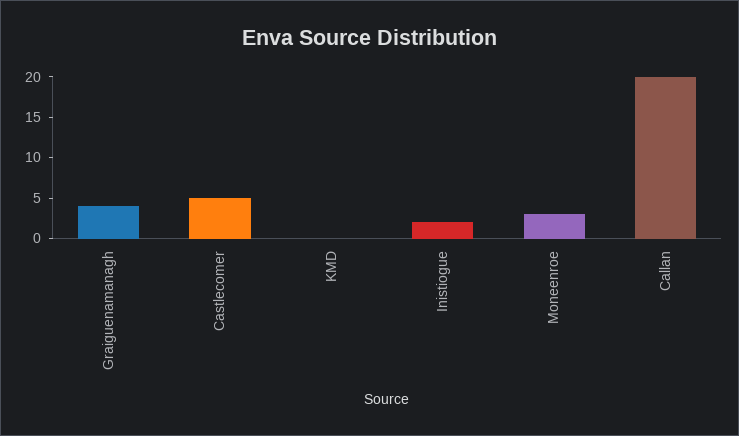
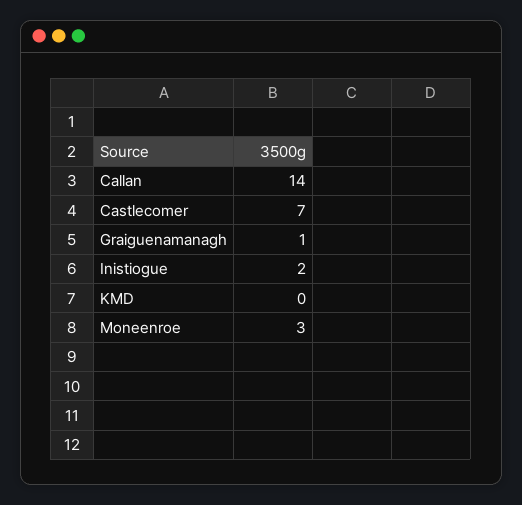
Graiguenamanagh: 4 -> 1
Castlecomer: 5 -> 7
Callan: 20 -> 14

